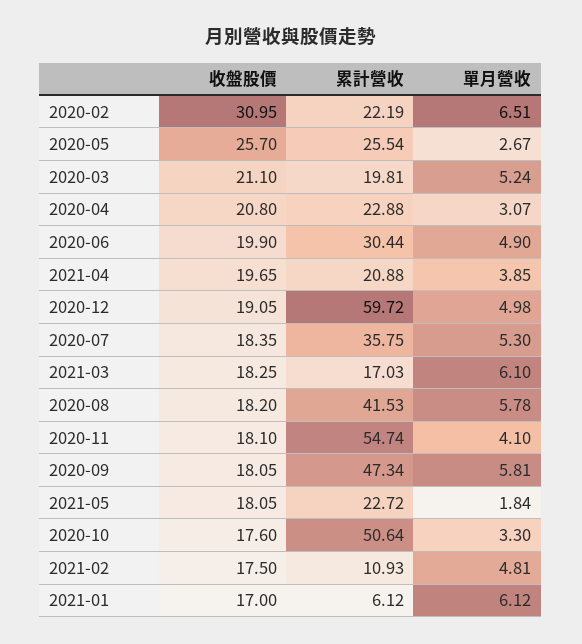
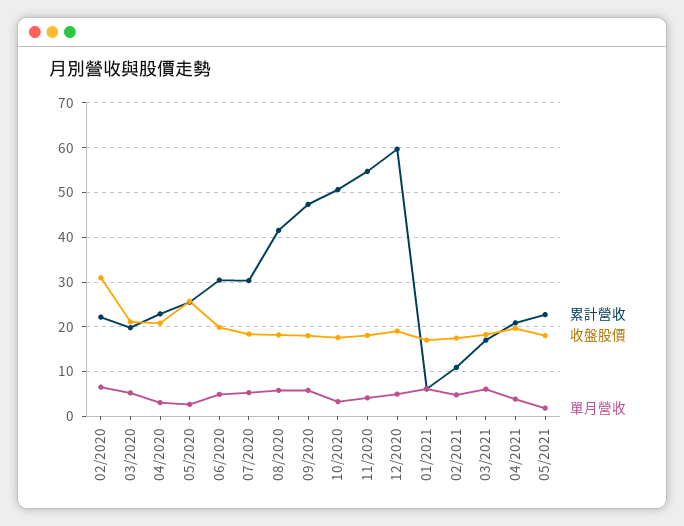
累計營收, 2020-07: 35.75 -> 30

